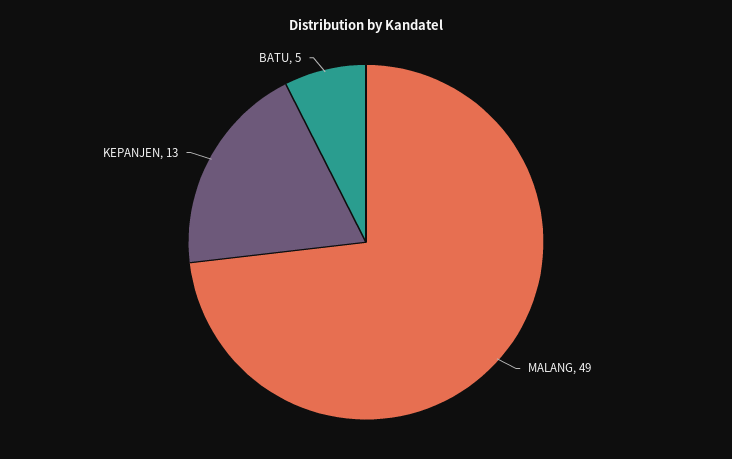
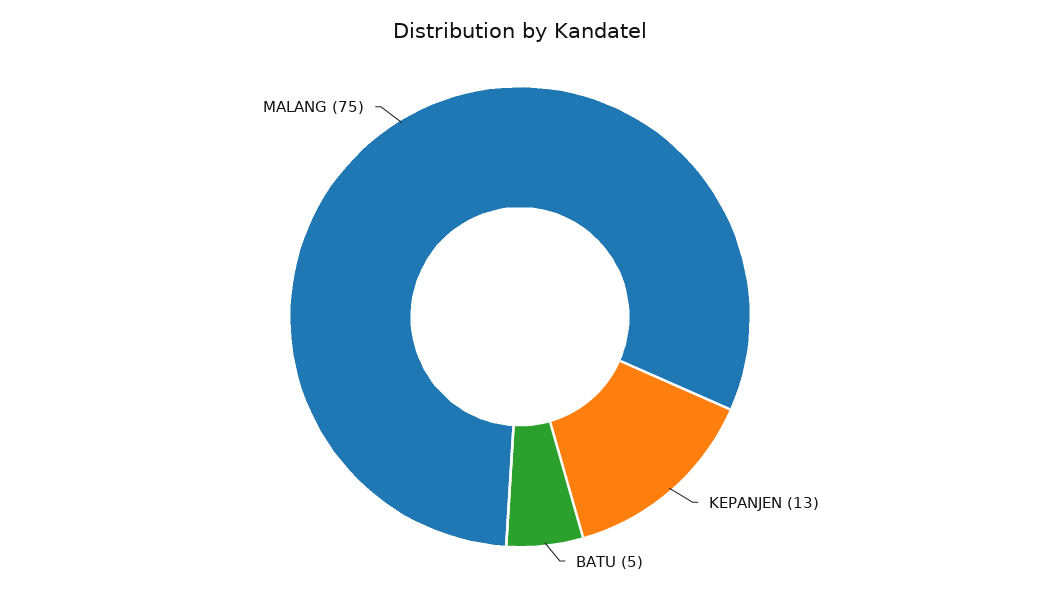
MALANG: 49 -> 75

